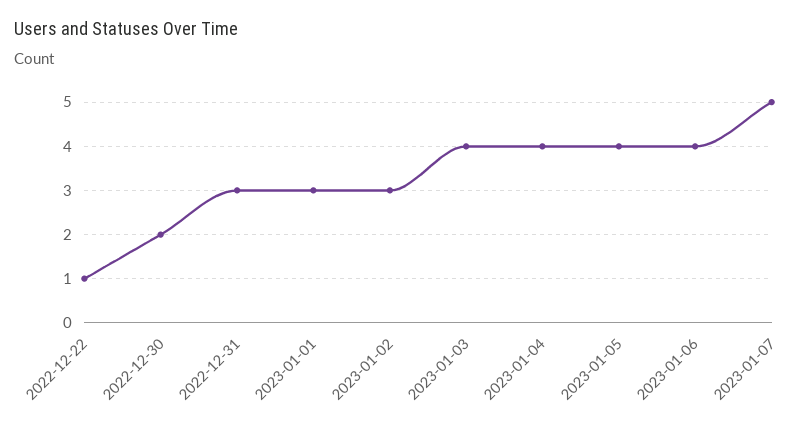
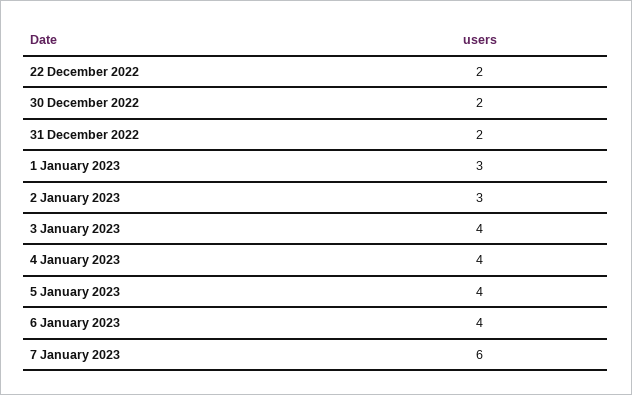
2022-12-22: 1 -> 2
2022-12-31: 3 -> 2
2023-01-07: 5 -> 6

